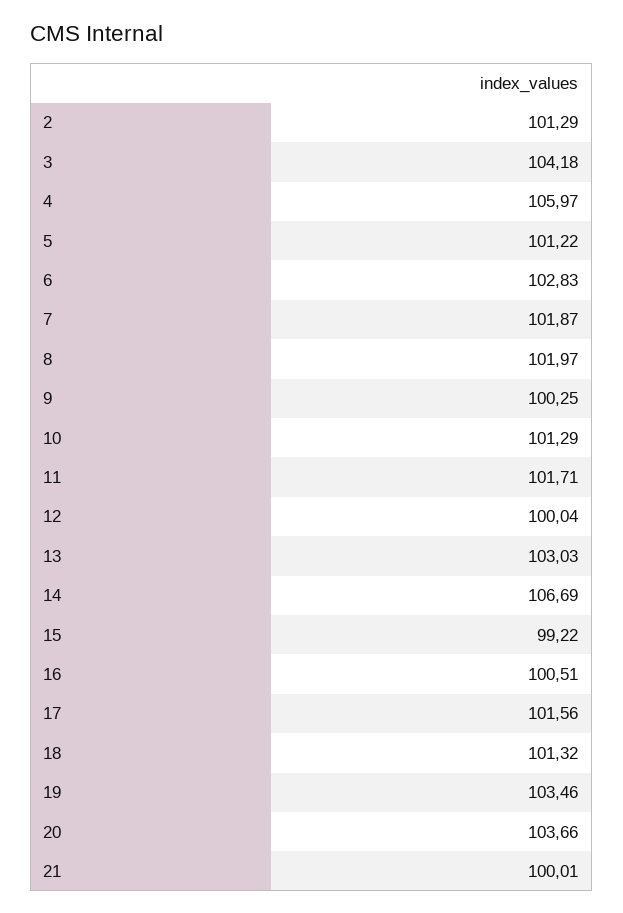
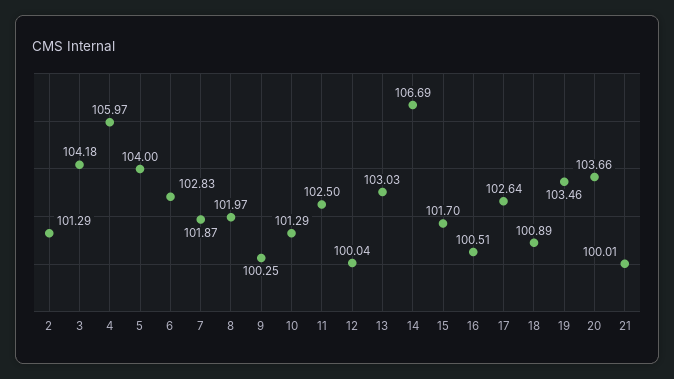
5: 101.22 -> 104
11: 101.71 -> 102.5
15: 99.22 -> 101.7
17: 101.56 -> 102.64
18: 101.32 -> 100.89

